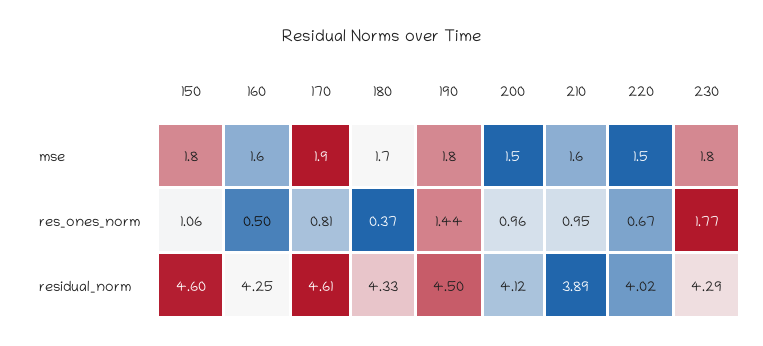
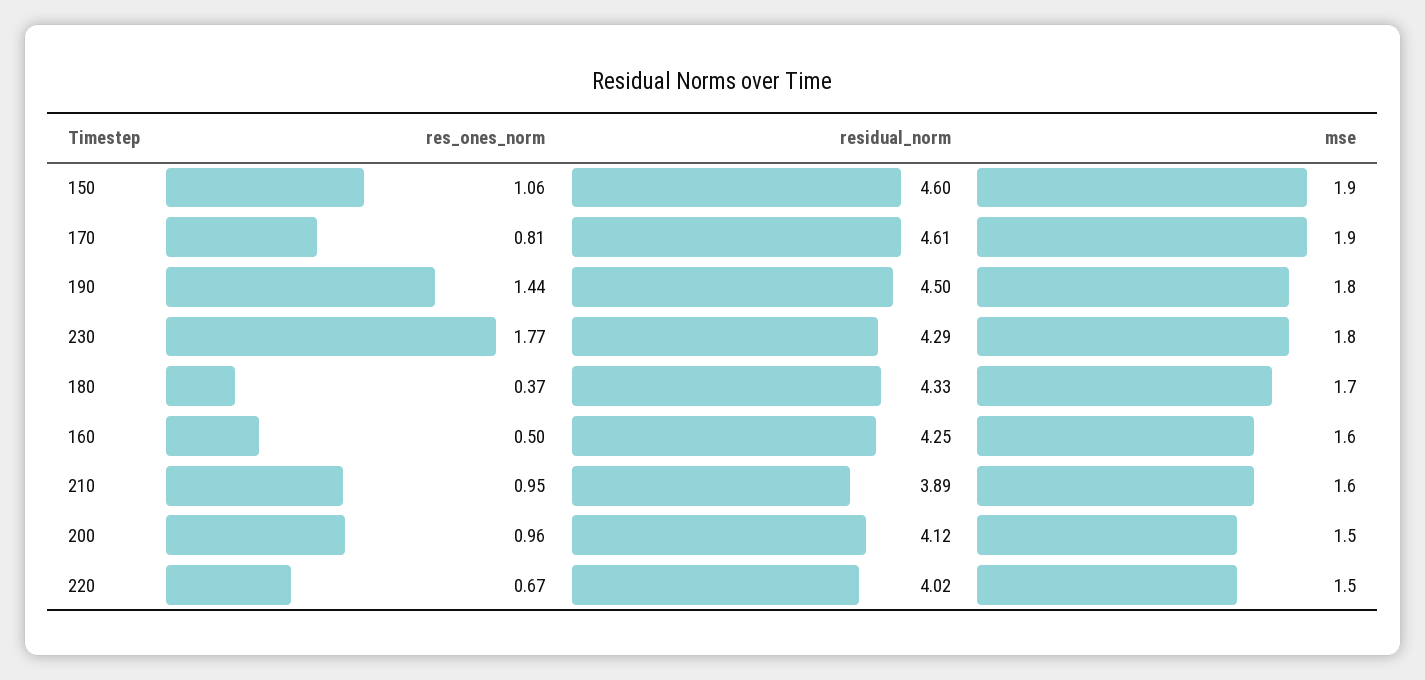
150, mse: 1.8 -> 1.9

